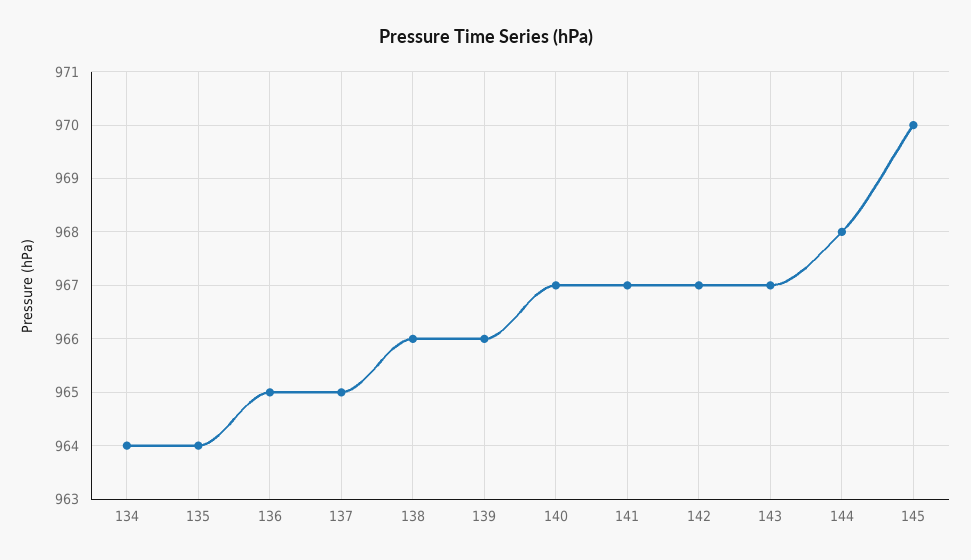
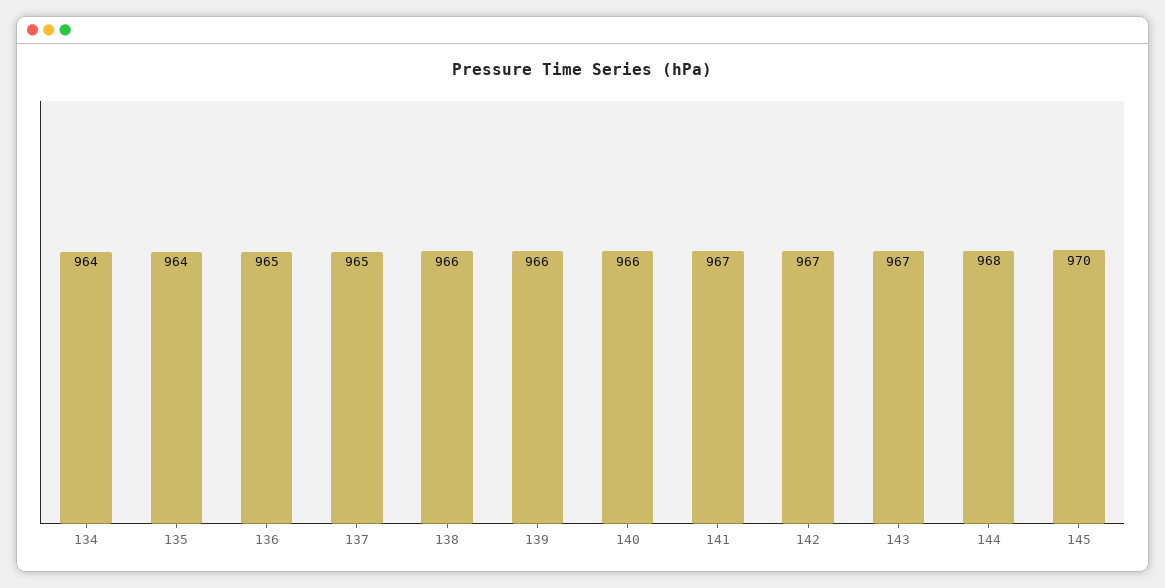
140: 967 -> 966

